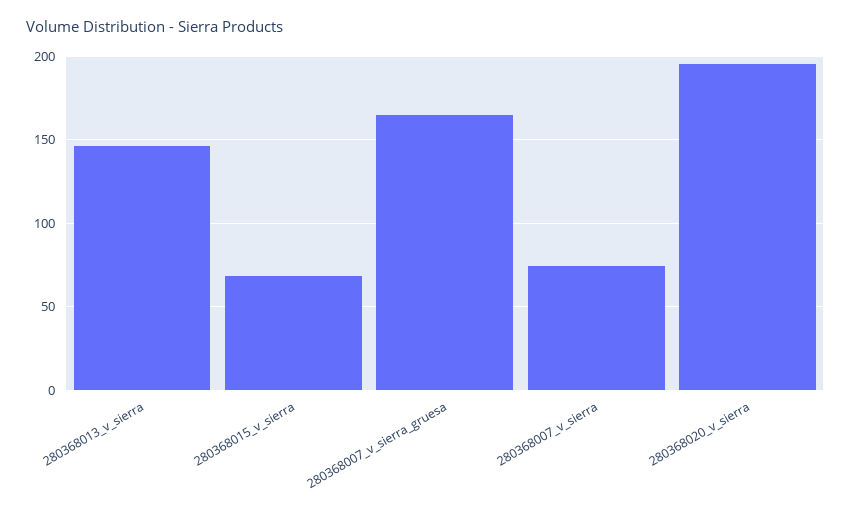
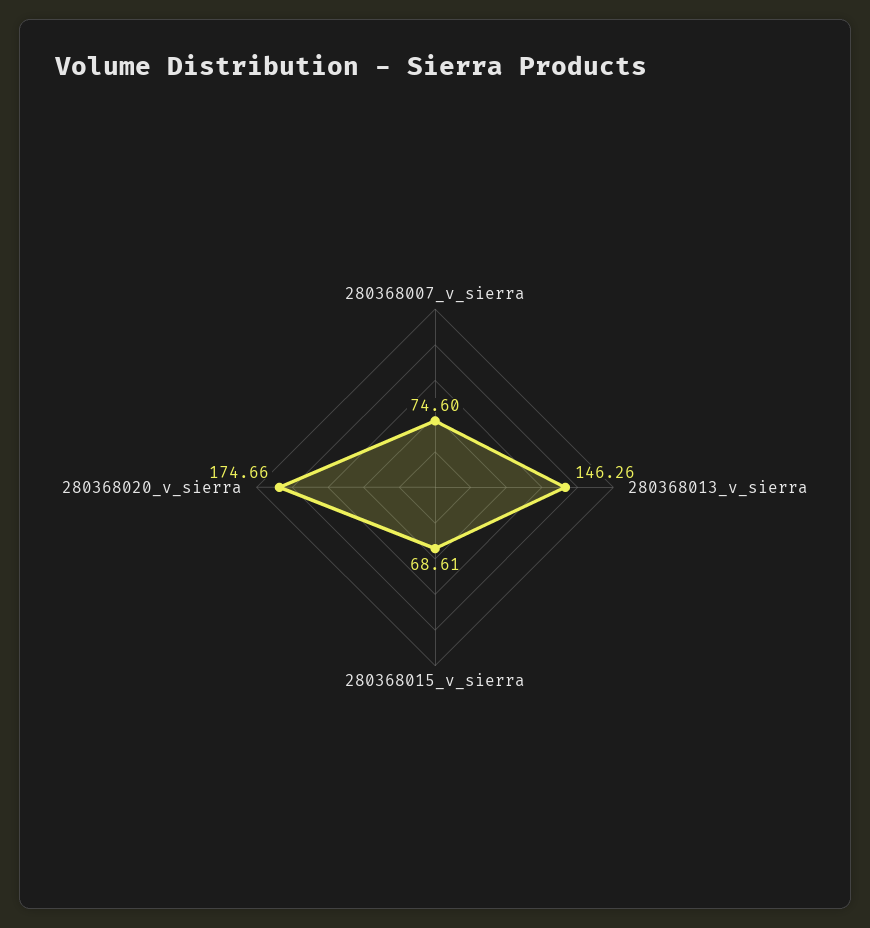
280368007_v_sierra_gruesa: 165 -> none
280368020_v_sierra: 195 -> 174.66

